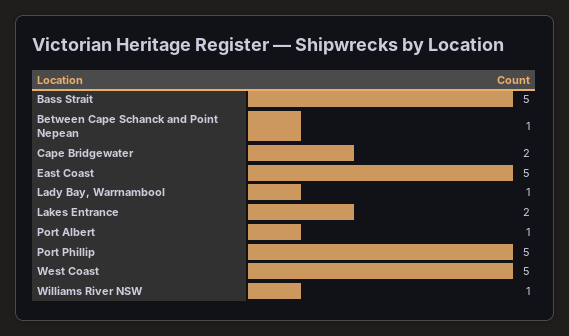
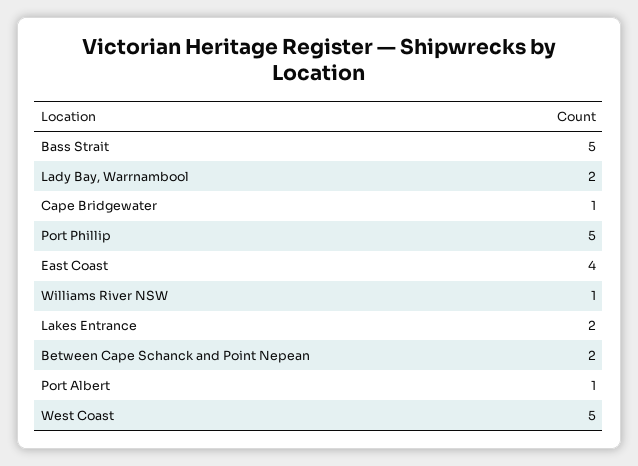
Between Cape Schanck and Point Nepean: 1 -> 2
Cape Bridgewater: 2 -> 1
East Coast: 5 -> 4
Lady Bay, Warrnambool: 1 -> 2

